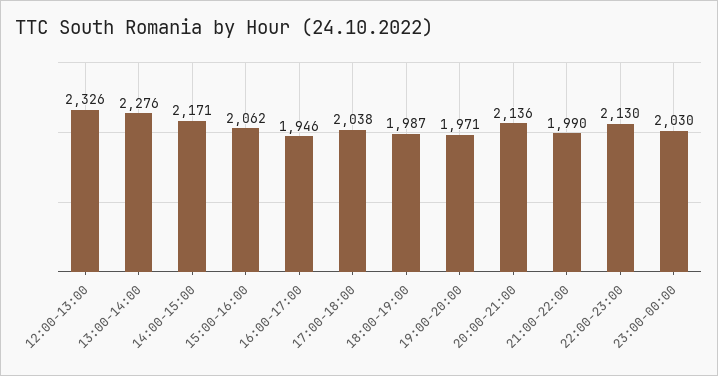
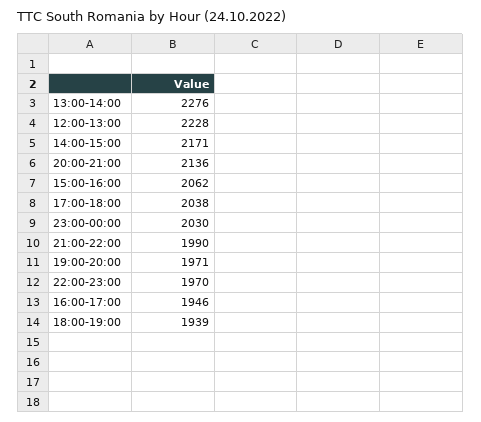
12:00-13:00: 2326 -> 2228
18:00-19:00: 1987 -> 1939
22:00-23:00: 2130 -> 1970

